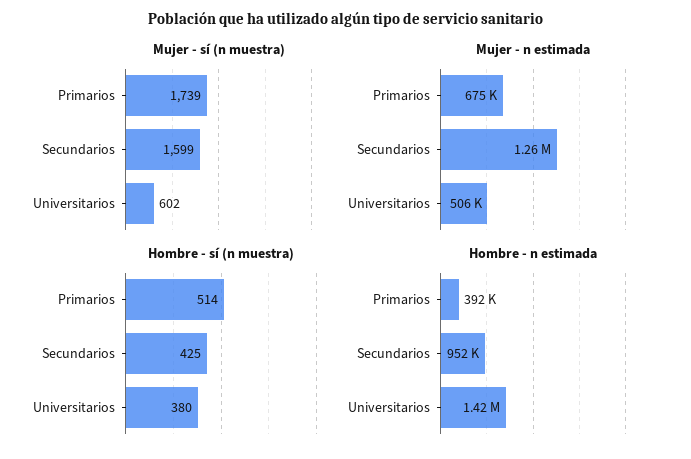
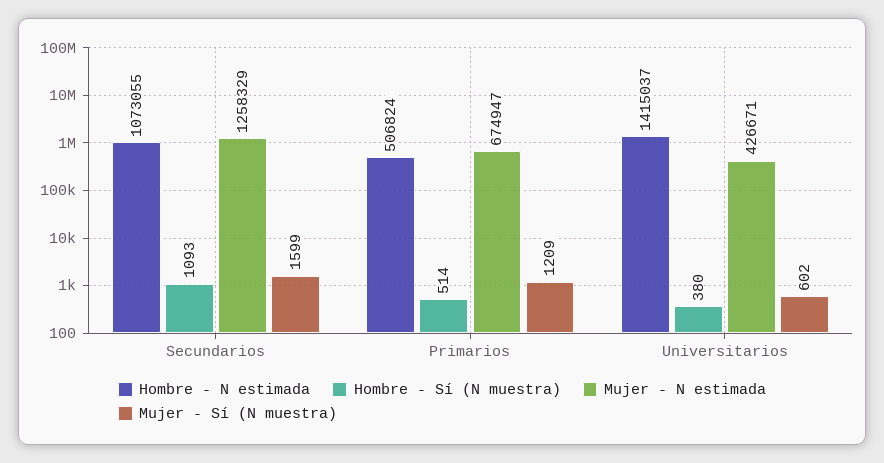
Mujer - sí (n muestra), Primarios: 1739 -> 1209
Mujer - n estimada, Universitarios: 506000 -> 426671
Hombre - sí (n muestra), Secundarios: 425 -> 1093
Hombre - n estimada, Primarios: 392000 -> 506824
Hombre - n estimada, Secundarios: 952000 -> 1073055

